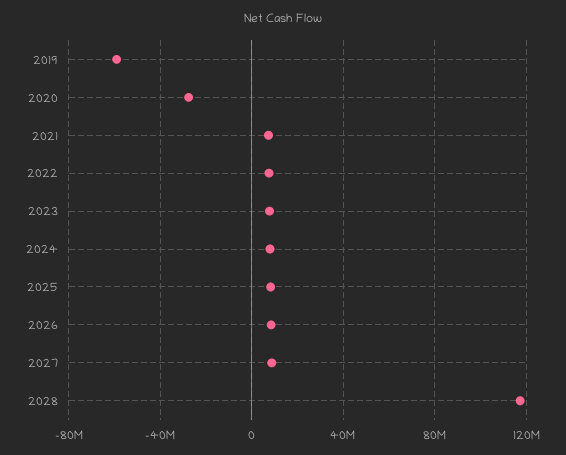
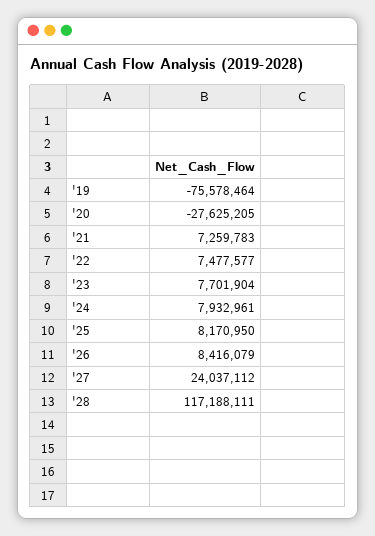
2019: -60000000 -> -75578464
2027: 10000000 -> 24037112

